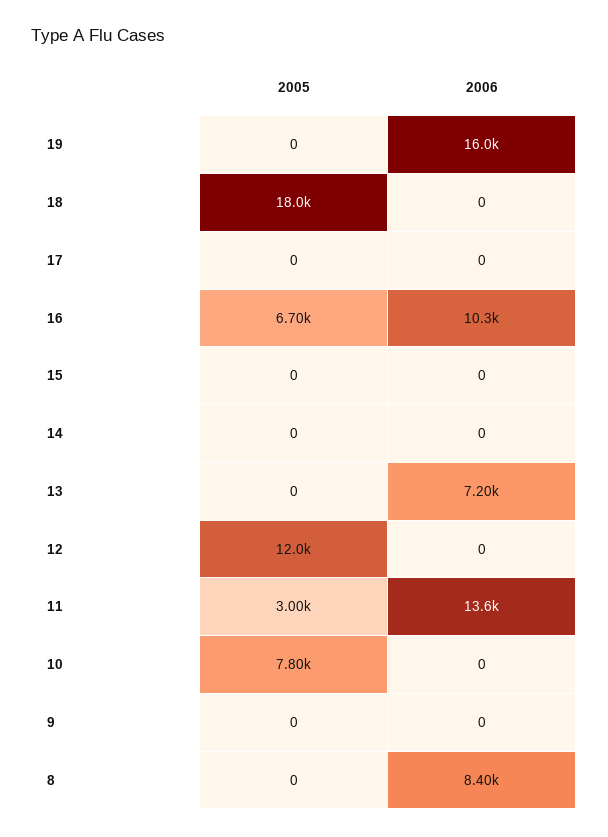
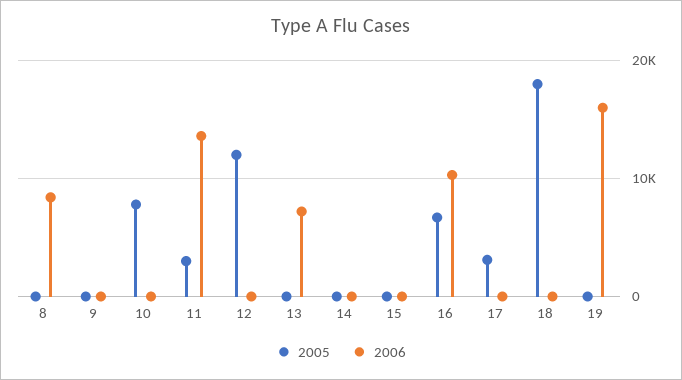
2005, 17: 0 -> 3000

